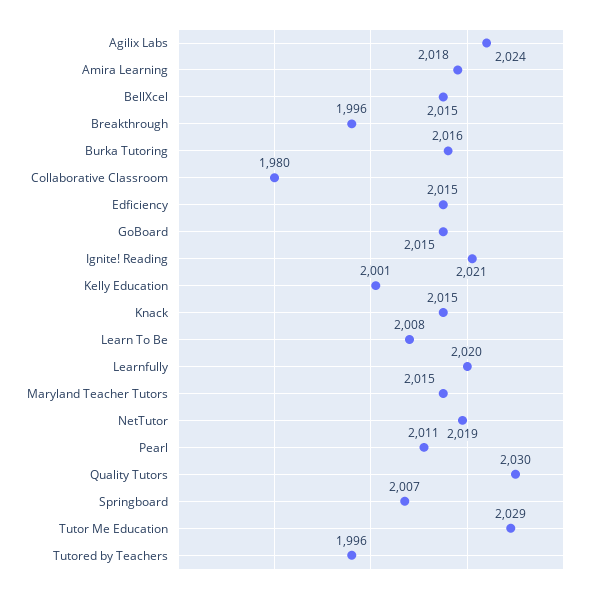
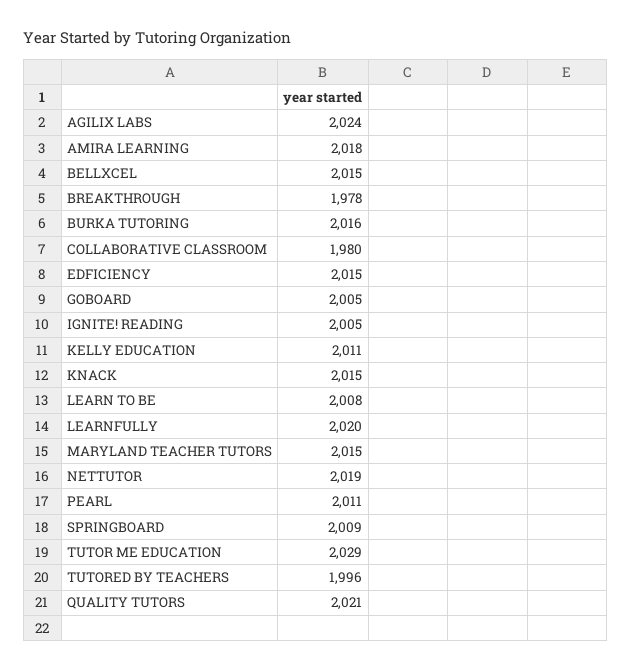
Breakthrough: 1996 -> 1978
GoBoard: 2015 -> 2005
Ignite! Reading: 2021 -> 2005
Kelly Education: 2001 -> 2011
Quality Tutors: 2030 -> 2021
Springboard: 2007 -> 2009

